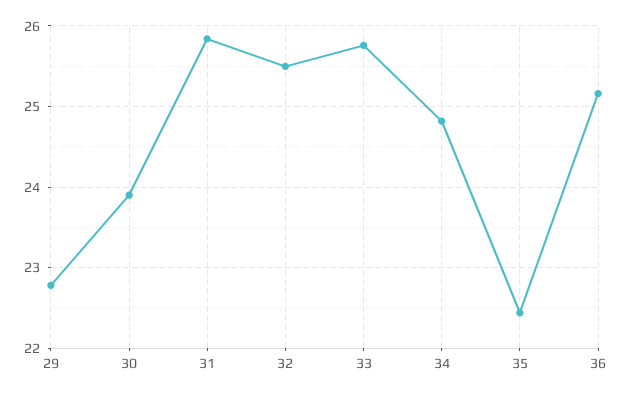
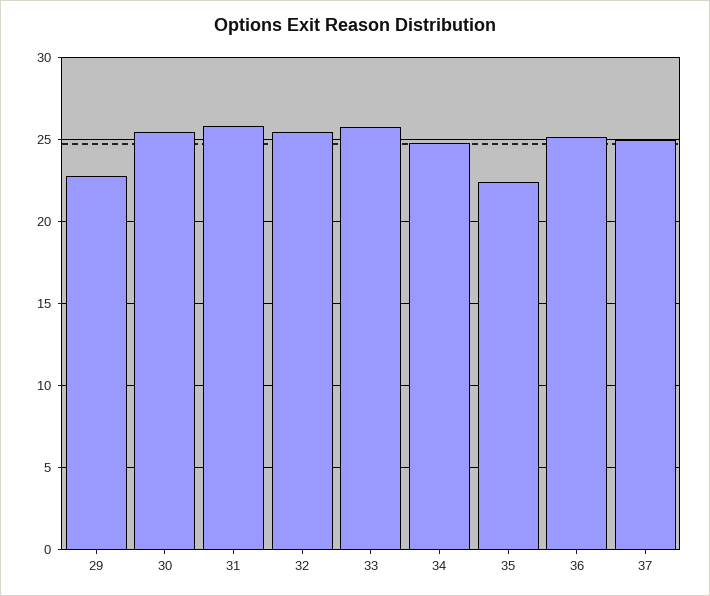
30: 23.9 -> 25.5
37: none -> 25

